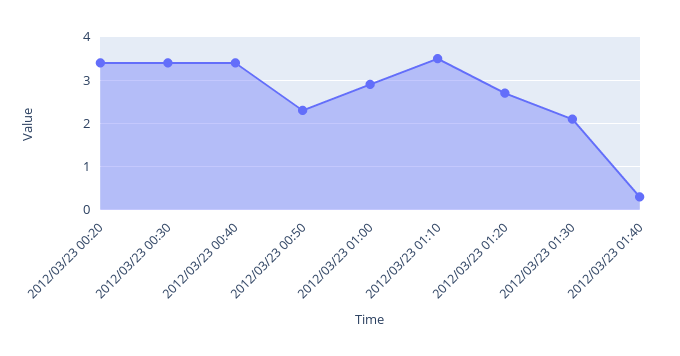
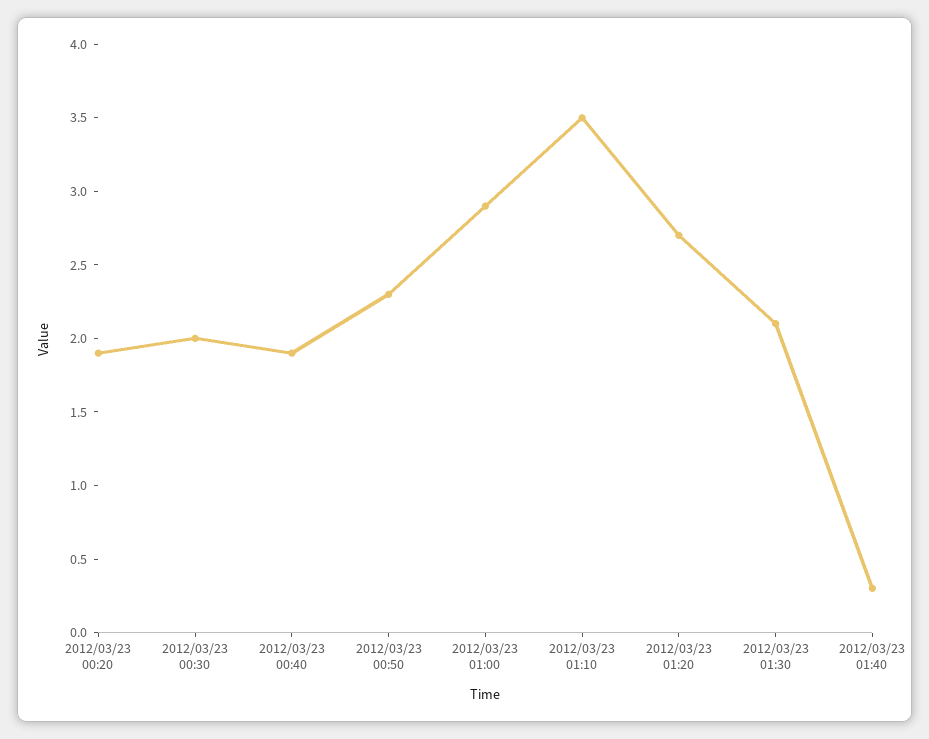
2012/03/23 00:20: 3.5 -> 1.9
2012/03/23 00:30: 3.5 -> 2
2012/03/23 00:40: 3.5 -> 1.9

